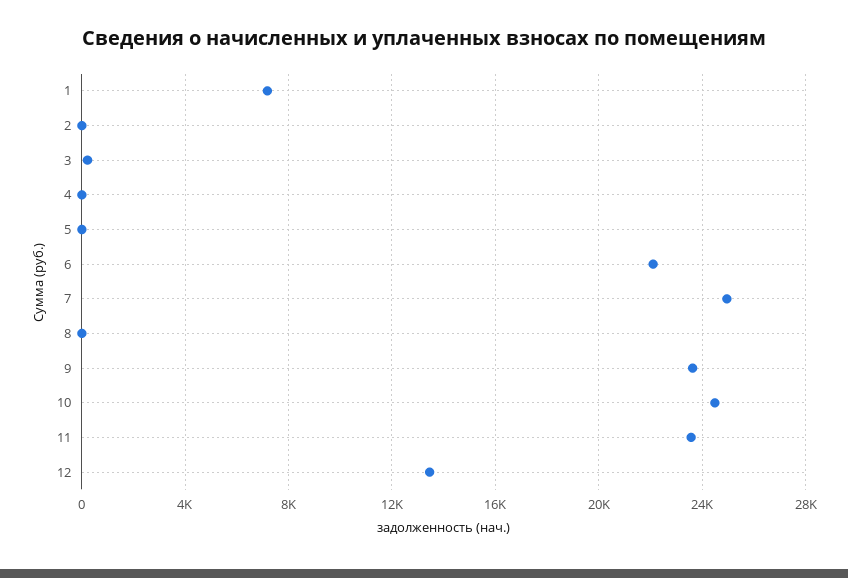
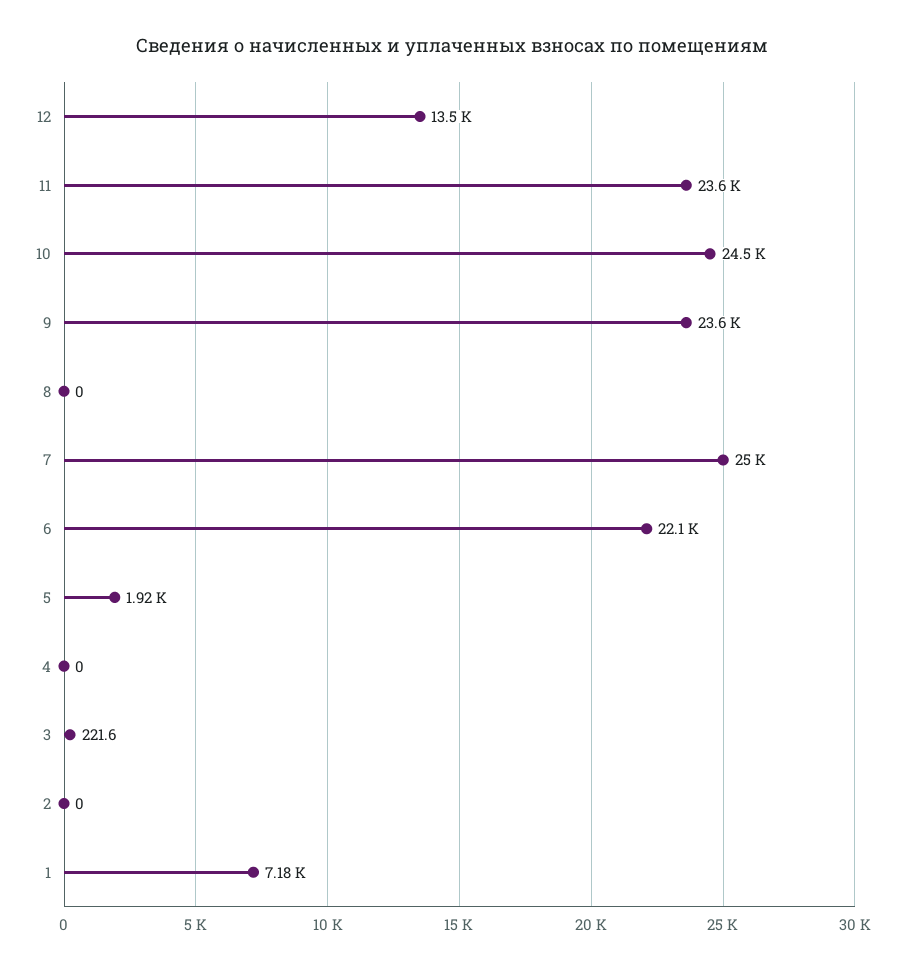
5: 0 -> 1920

